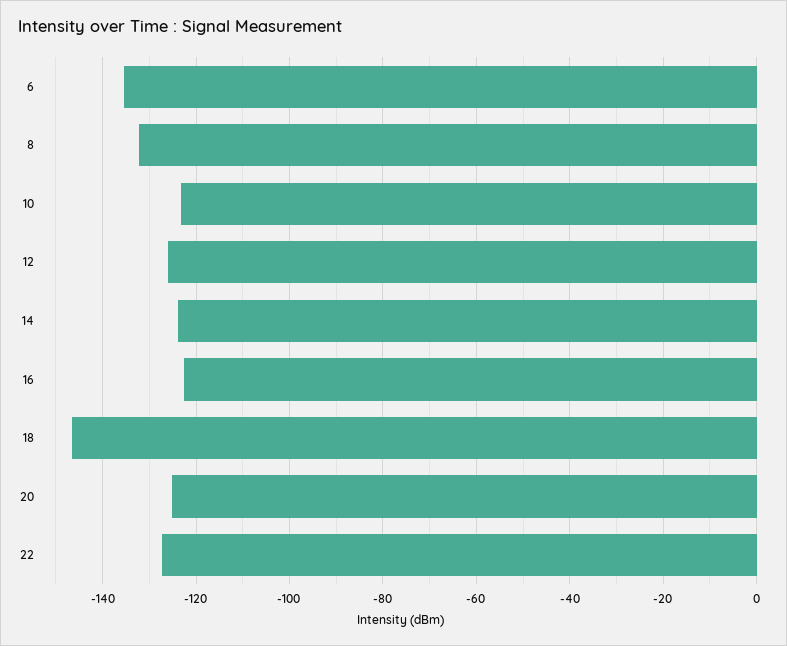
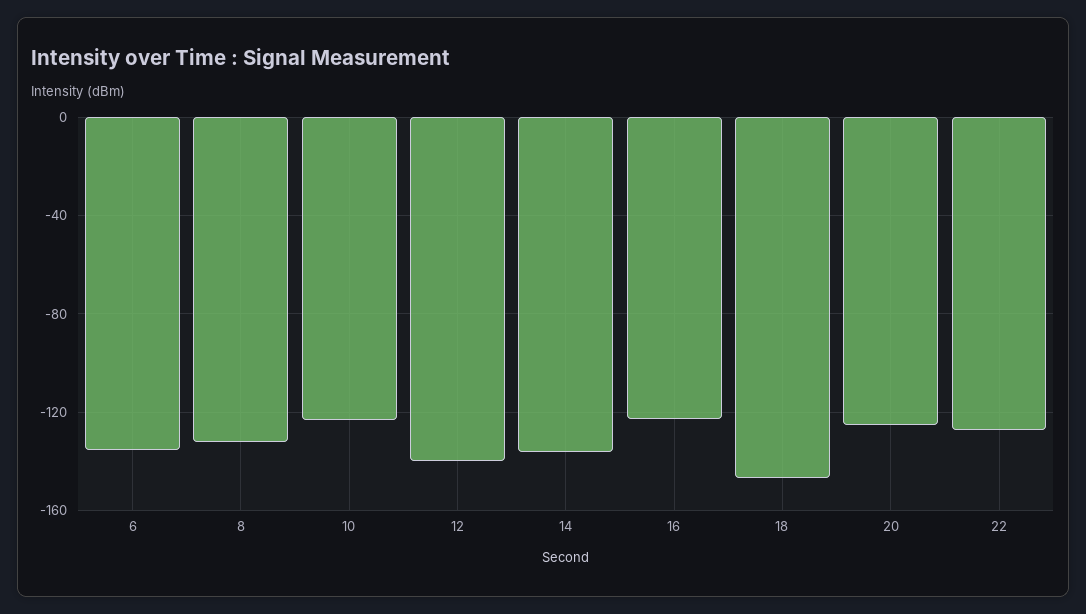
12: -126 -> -140
14: -124 -> -135

